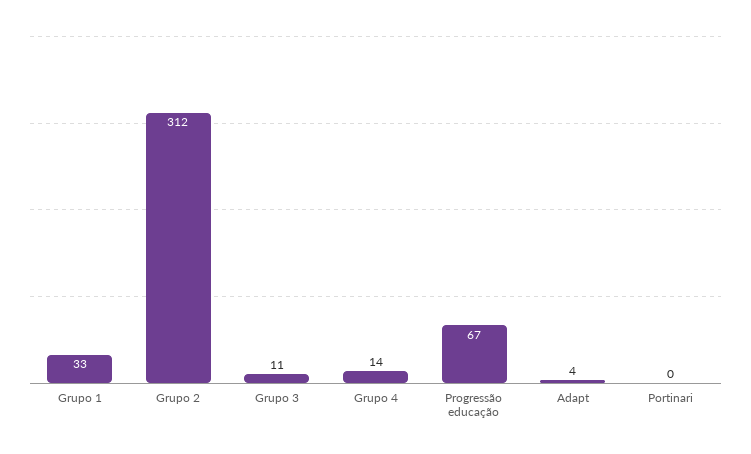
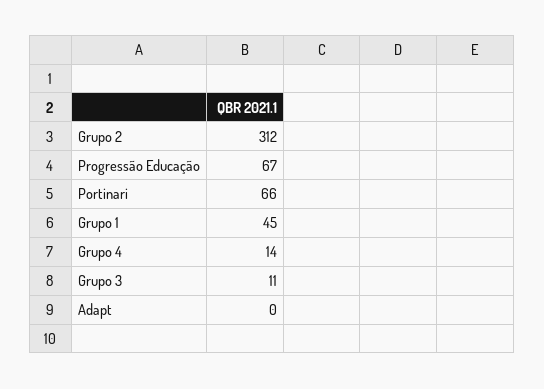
Grupo 1: 33 -> 45
Adapt: 4 -> 0
Portinari: 0 -> 66

